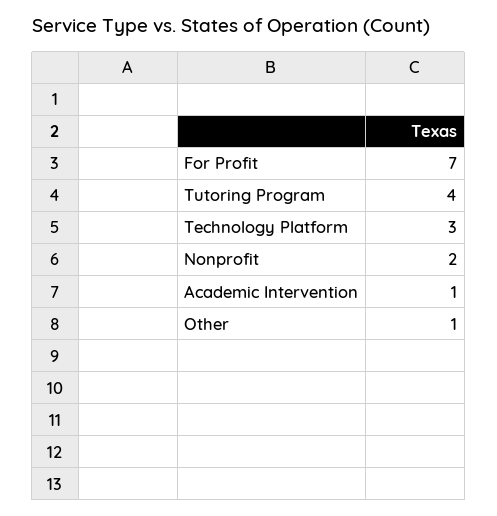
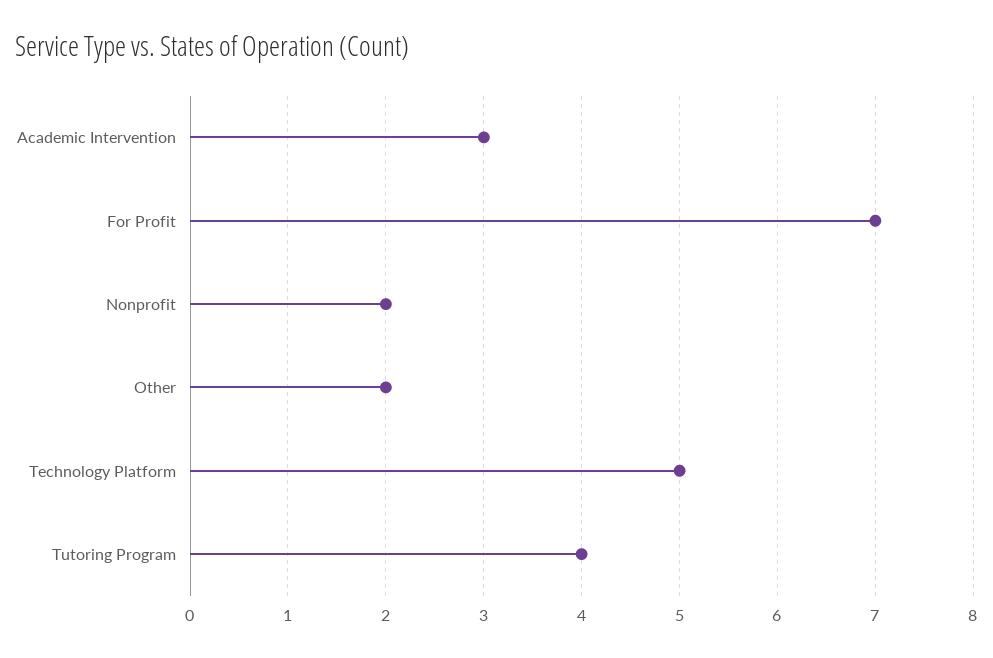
Technology Platform: 3 -> 5
Academic Intervention: 1 -> 3
Other: 1 -> 2

